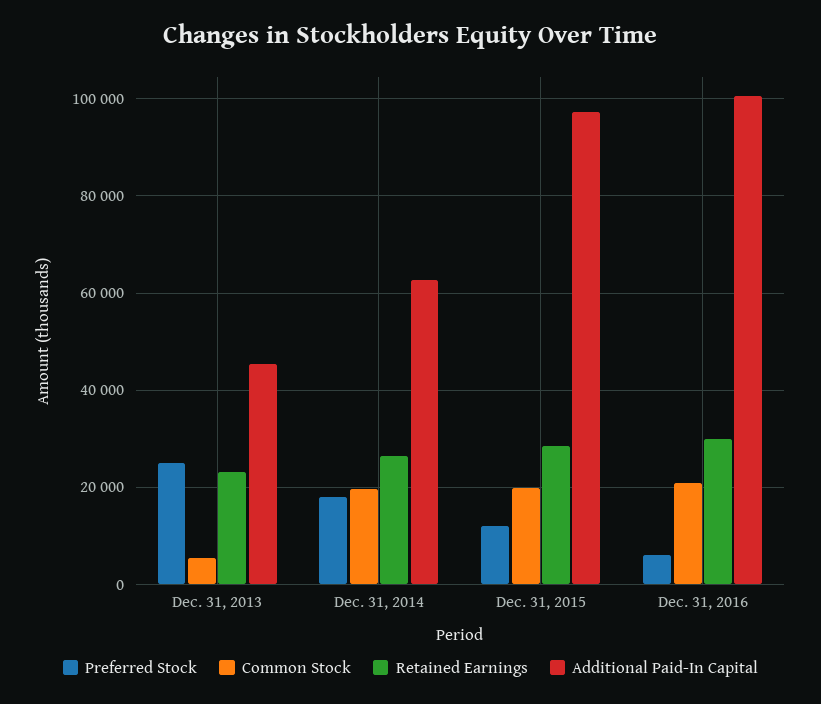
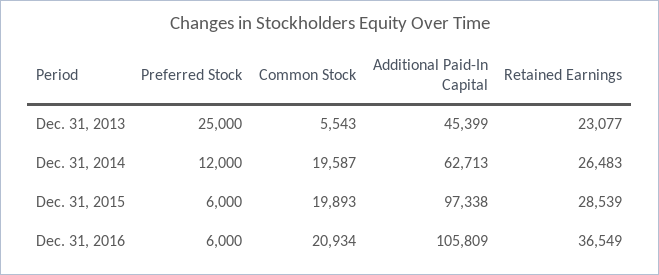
Preferred Stock, Dec. 31, 2014: 18000 -> 12000
Preferred Stock, Dec. 31, 2015: 12000 -> 6000
Retained Earnings, Dec. 31, 2016: 30000 -> 36549
Additional Paid-In Capital, Dec. 31, 2016: 100000 -> 105809

